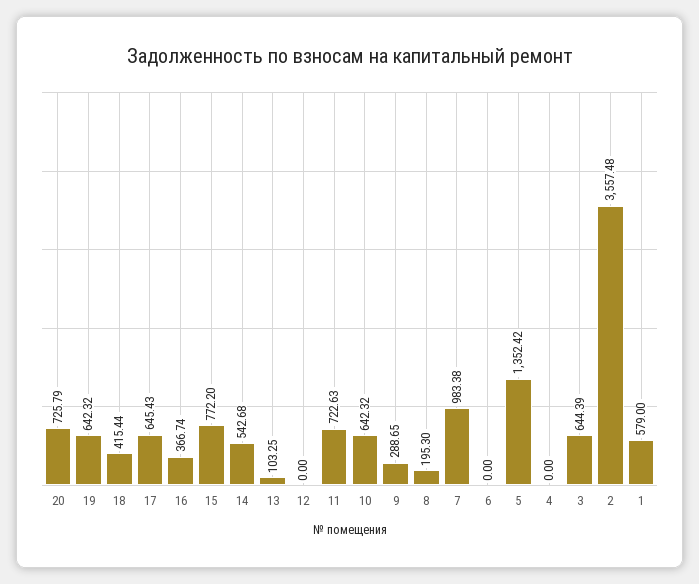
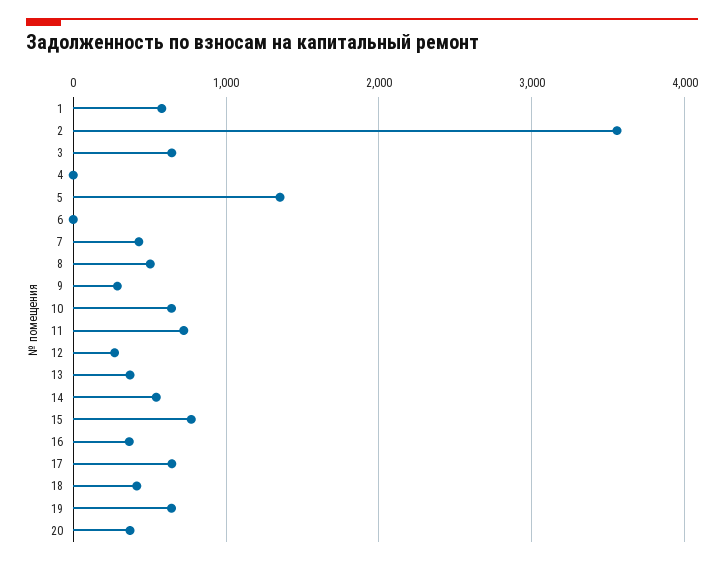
20: 725.79 -> 400
13: 103.25 -> 400
12: 0 -> 300
8: 195.3 -> 500
7: 983.38 -> 400

